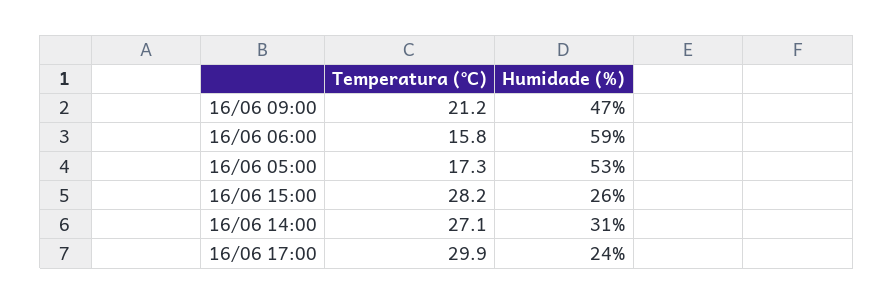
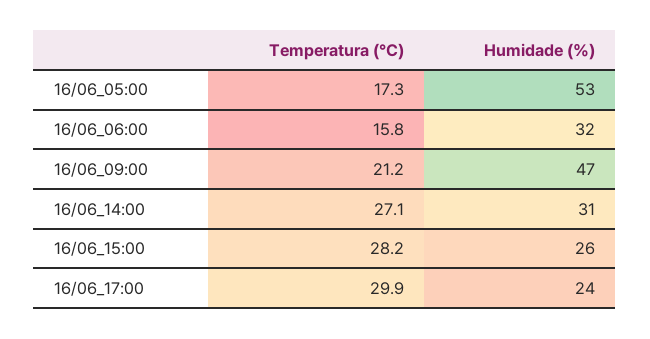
Humidade (%), 16/06 06:00: 59 -> 32

